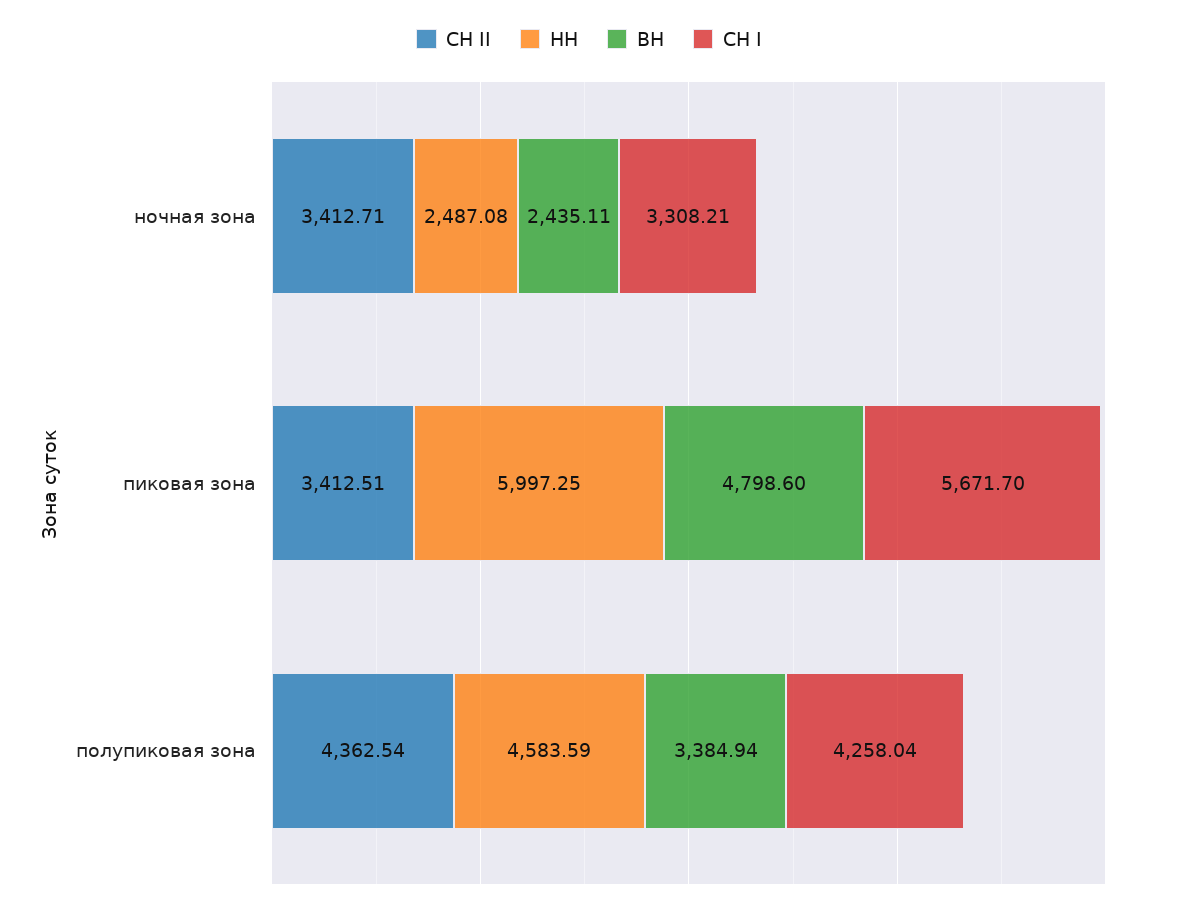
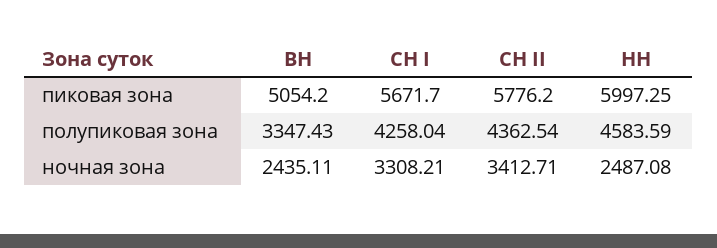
СН II, пиковая зона: 3412.51 -> 5776.2
ВН, пиковая зона: 4798.6 -> 5054.2
ВН, полупиковая зона: 3384.94 -> 3347.43

